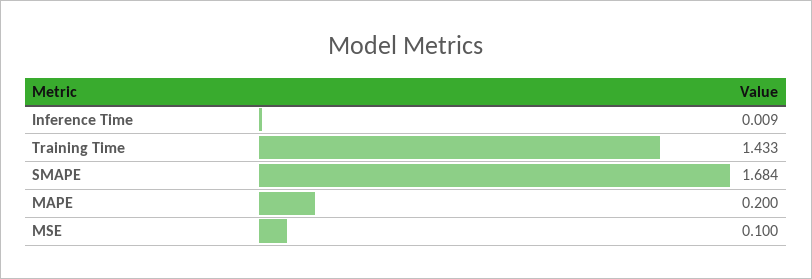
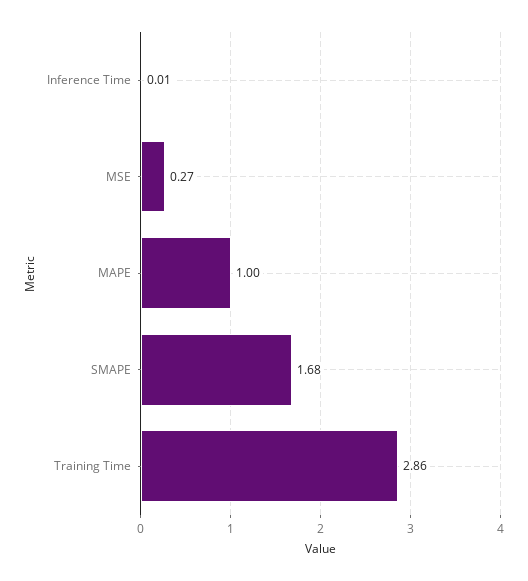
Training Time: 1.433 -> 2.86
MAPE: 0.2 -> 1
MSE: 0.1 -> 0.27

